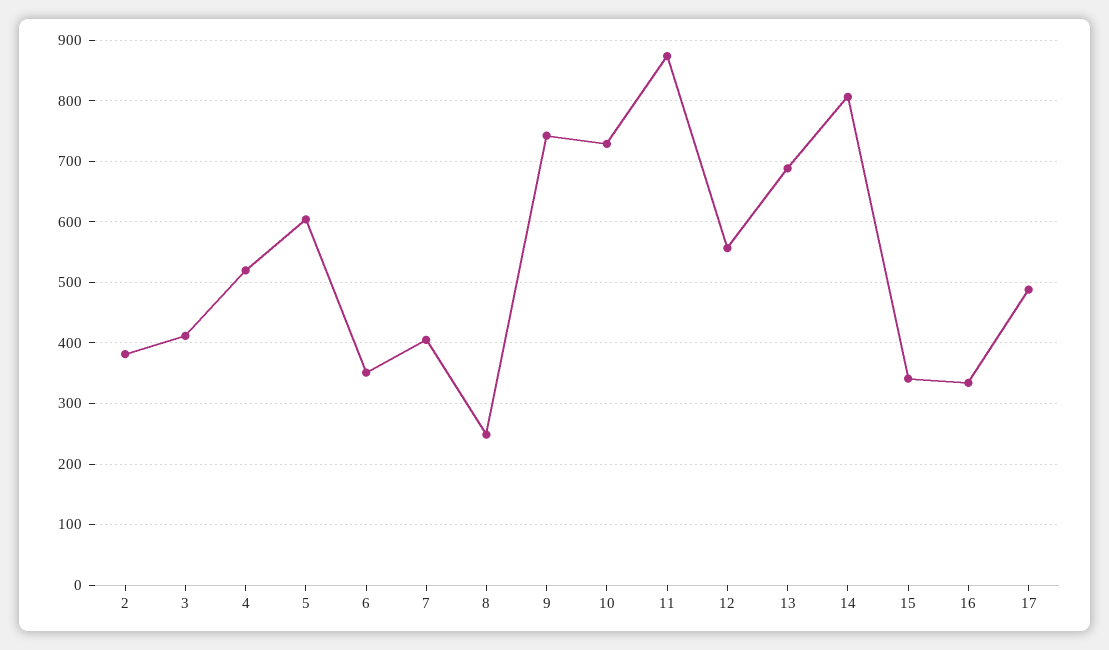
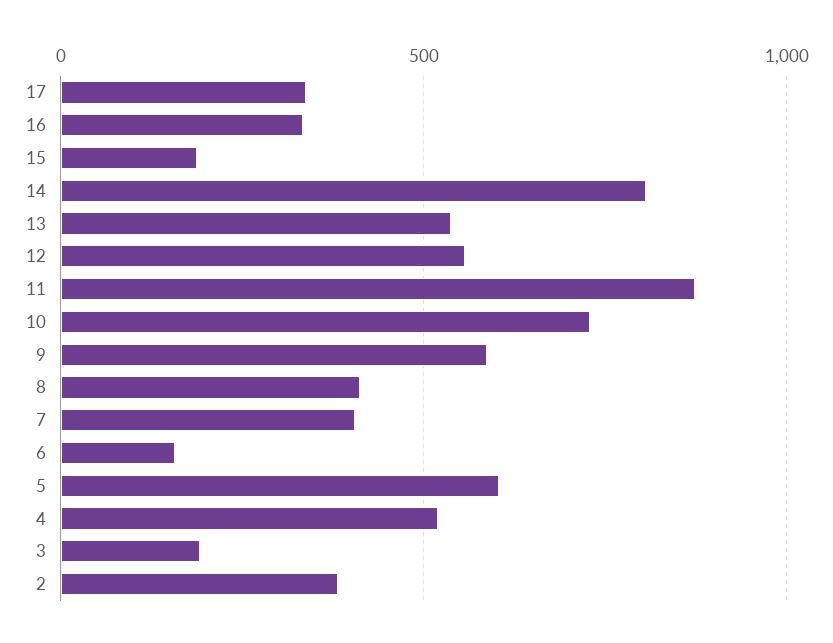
3: 410 -> 200
6: 350 -> 150
8: 250 -> 400
9: 740 -> 600
13: 690 -> 550
15: 340 -> 200
17: 490 -> 350

